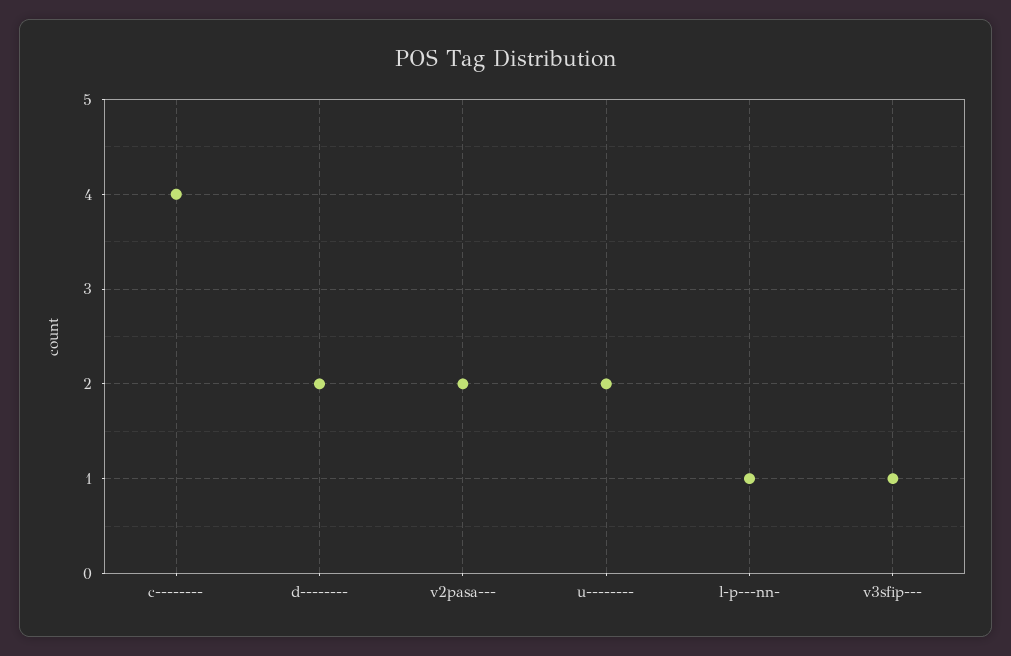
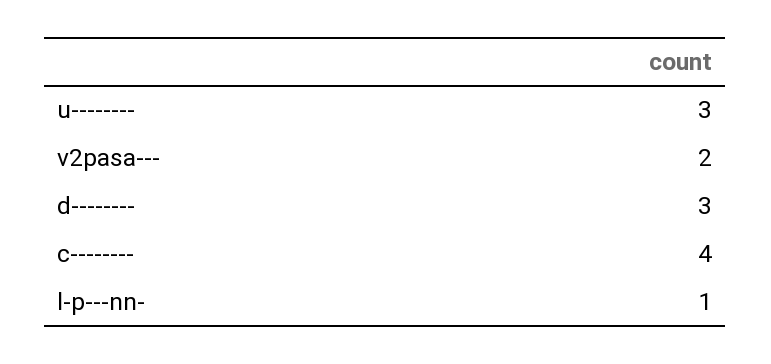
d--------: 2 -> 3
u--------: 2 -> 3
v3sfip---: 1 -> none

